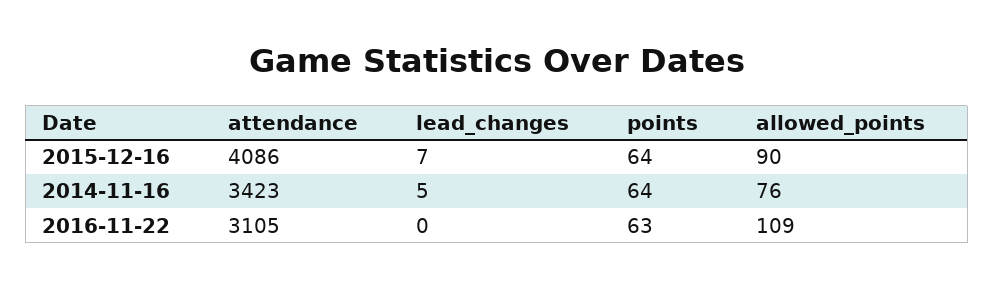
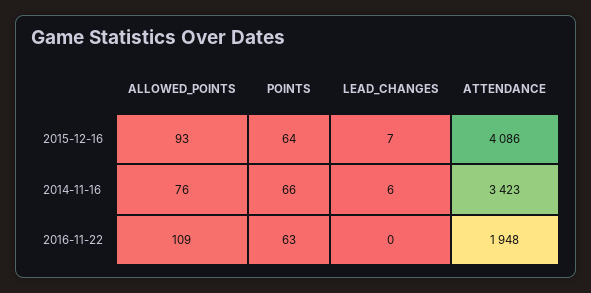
allowed_points, 2015-12-16: 90 -> 93
lead_changes, 2014-11-16: 5 -> 6
points, 2014-11-16: 64 -> 66
attendance, 2016-11-22: 3105 -> 1948

